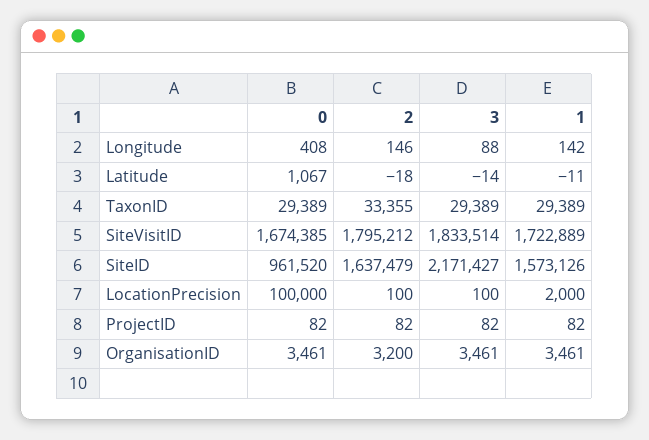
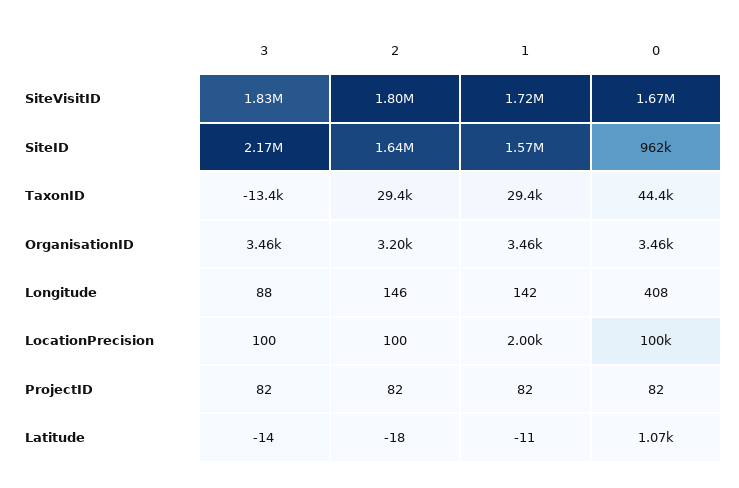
0, TaxonID: 29389 -> 44400
2, TaxonID: 33355 -> 29400
3, TaxonID: 29389 -> -13400

